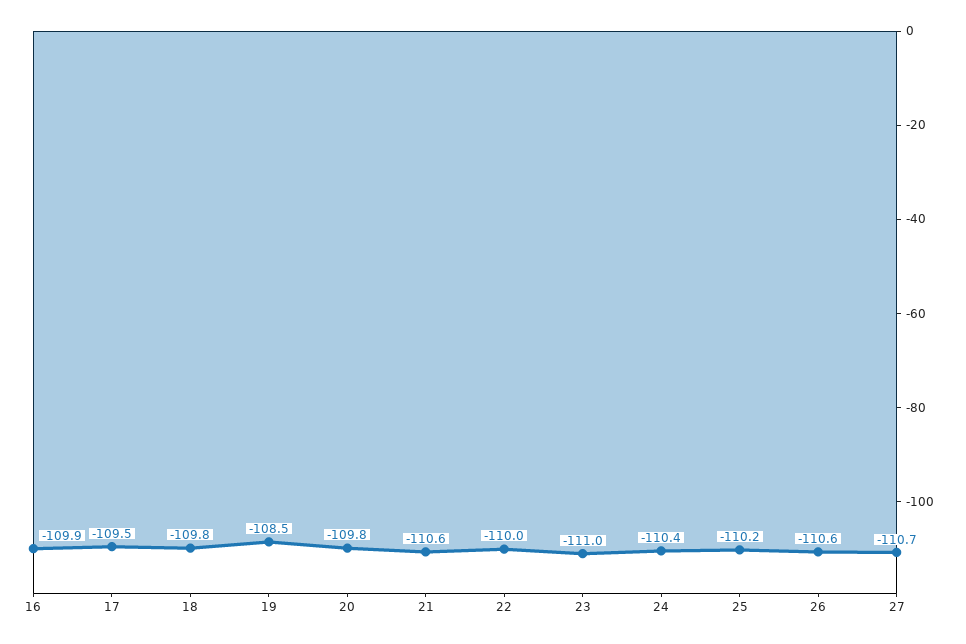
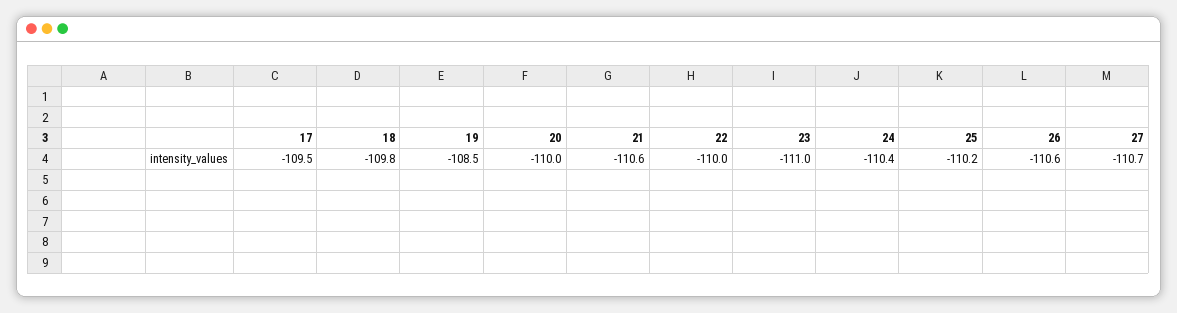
16: -109.9 -> none
20: -109.8 -> -110

